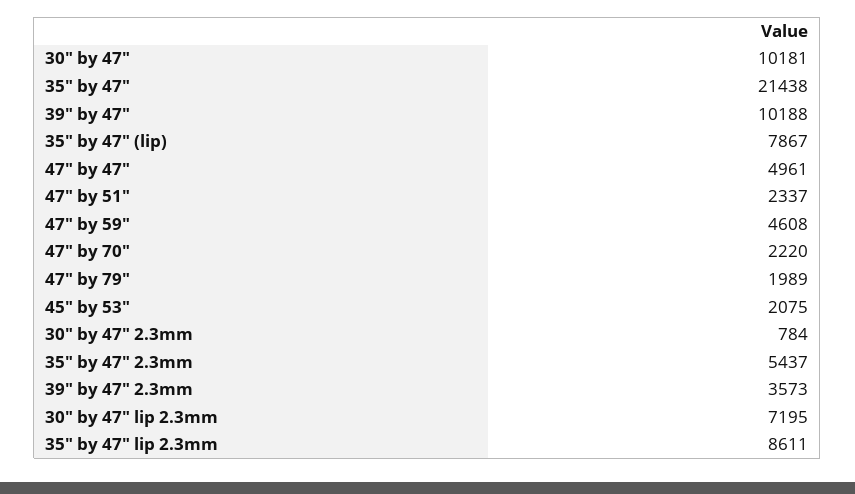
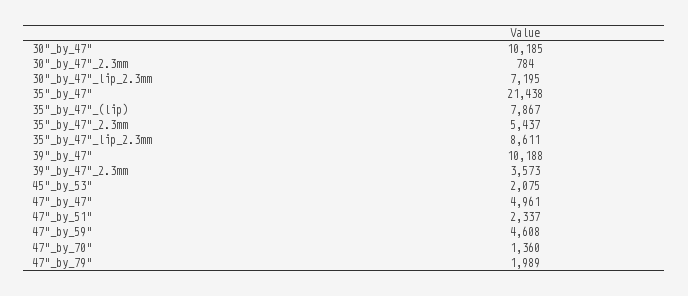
30" by 47": 10181 -> 10185
47" by 70": 2220 -> 1360

